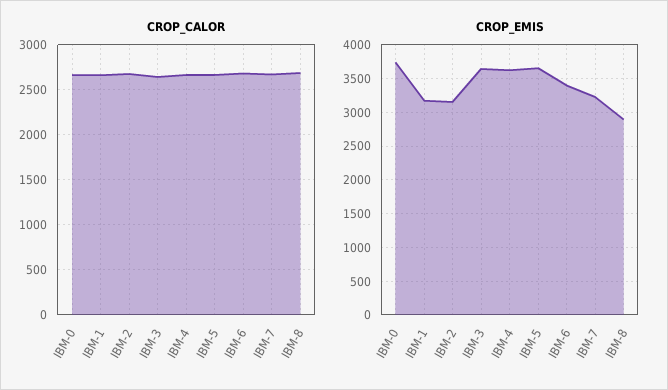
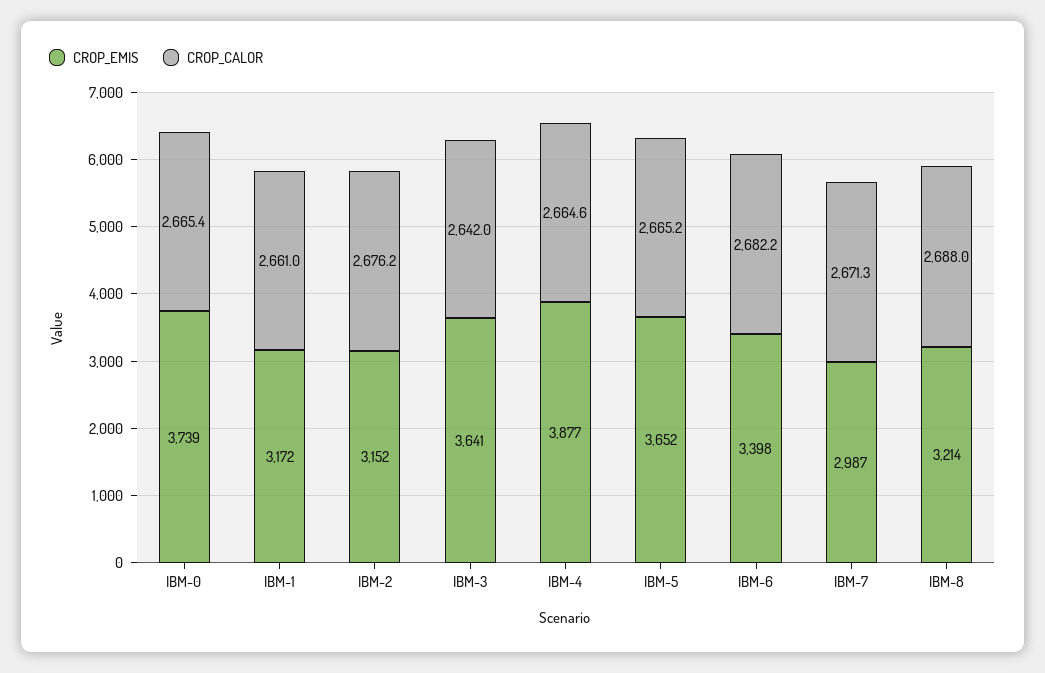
CROP_EMIS, IBM-4: 3600 -> 3877
CROP_EMIS, IBM-7: 3200 -> 2987
CROP_EMIS, IBM-8: 2900 -> 3214

